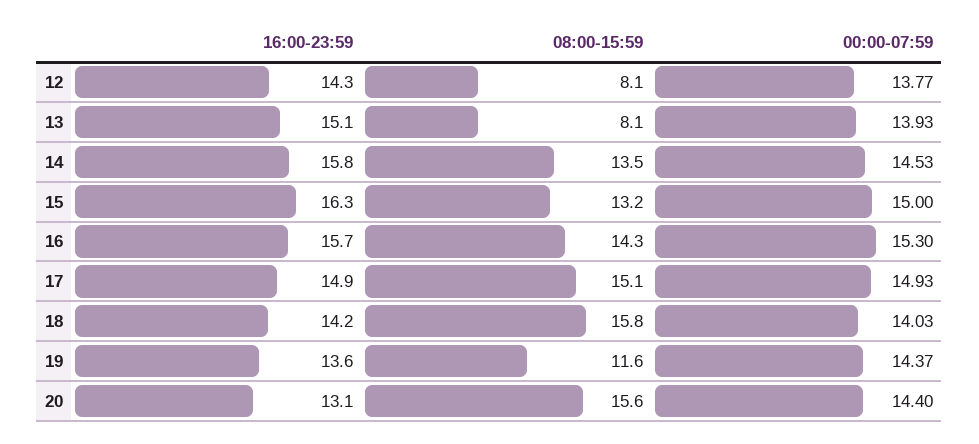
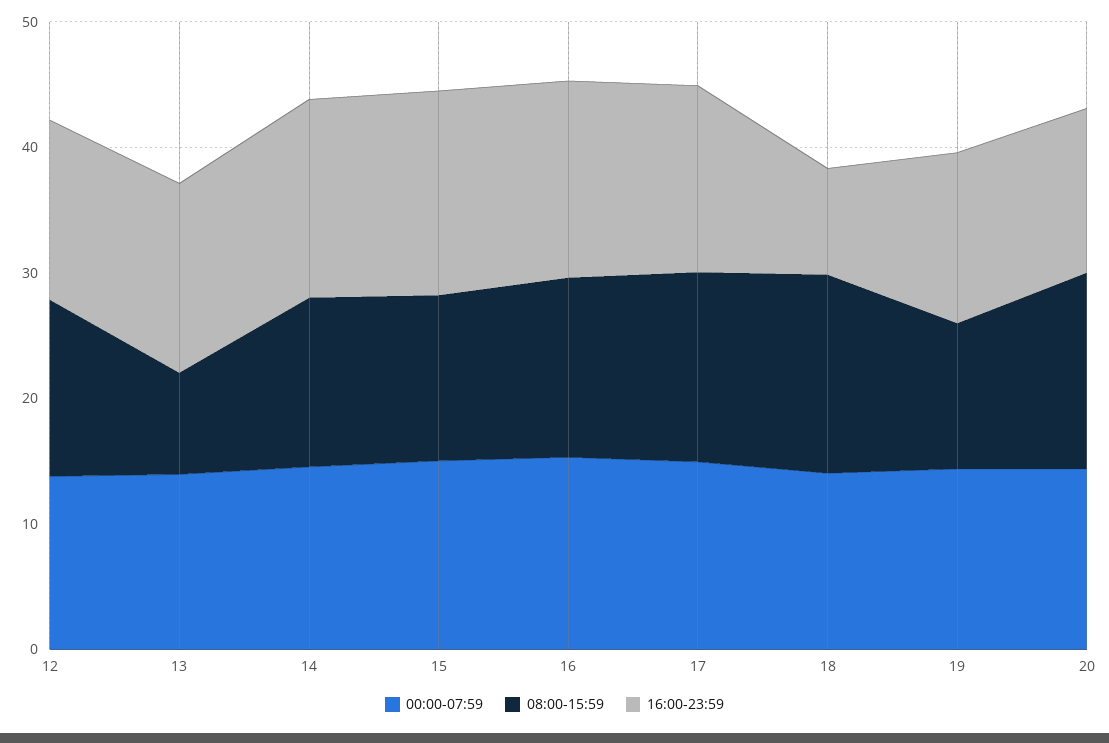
08:00-15:59, 12: 8.1 -> 14
16:00-23:59, 18: 14.2 -> 8

